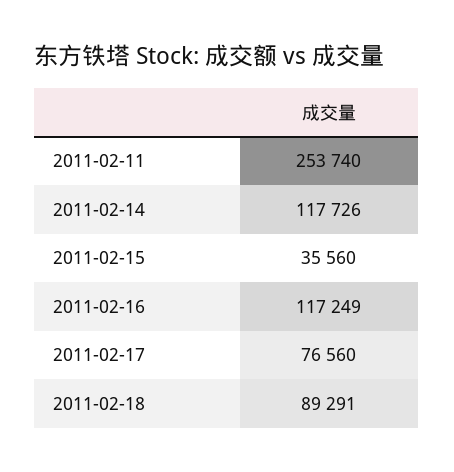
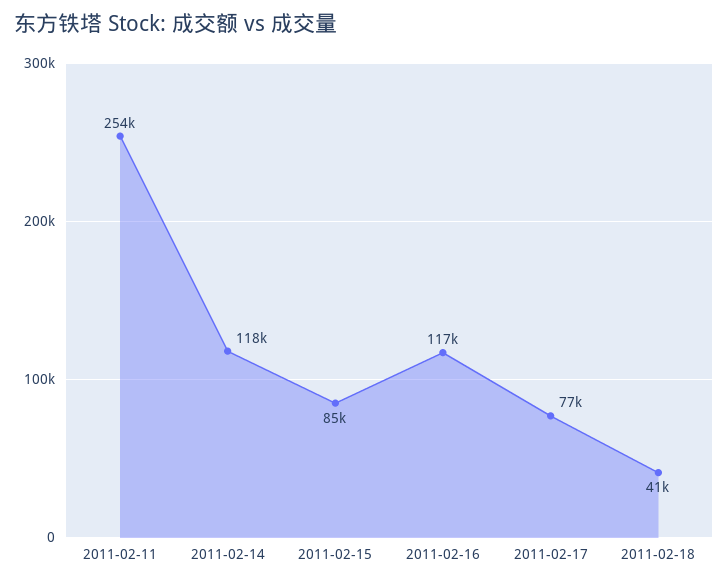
2011-02-15: 35560 -> 85000
2011-02-18: 89291 -> 41000

